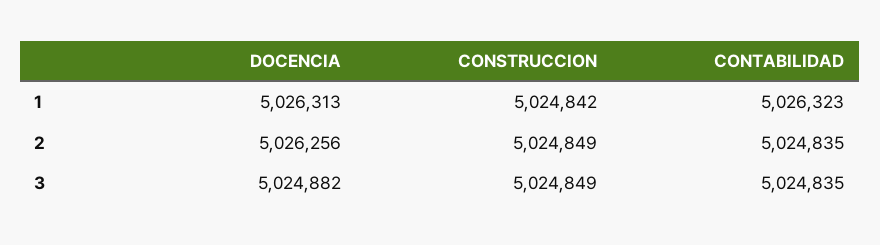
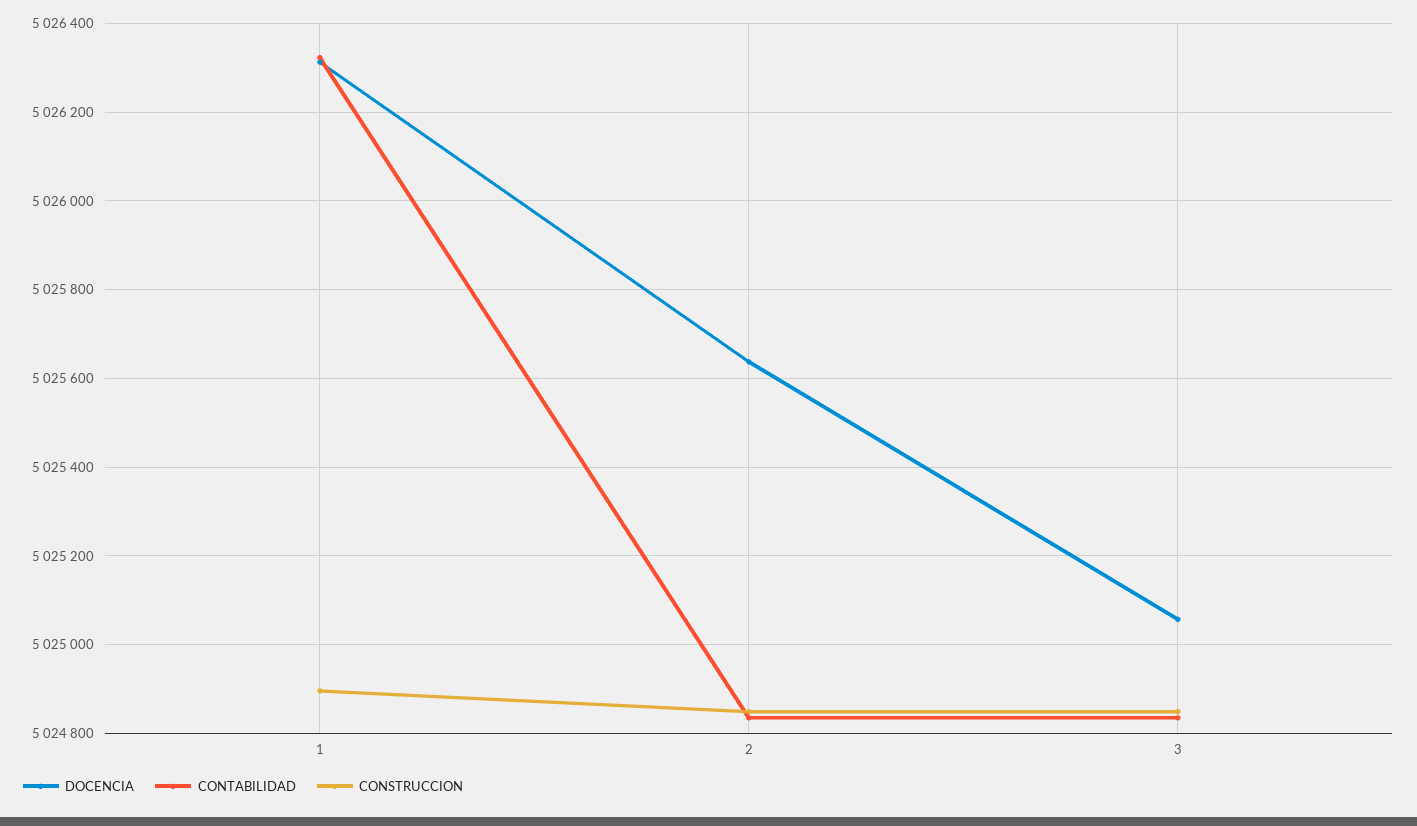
CONSTRUCCION, 1: 5024842 -> 5024900
DOCENCIA, 2: 5026256 -> 5025640
DOCENCIA, 3: 5024882 -> 5025060

